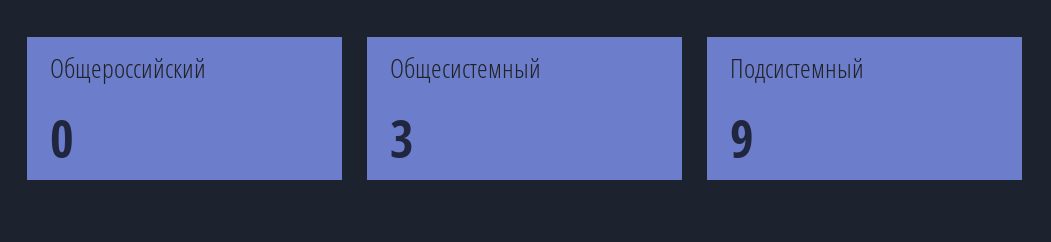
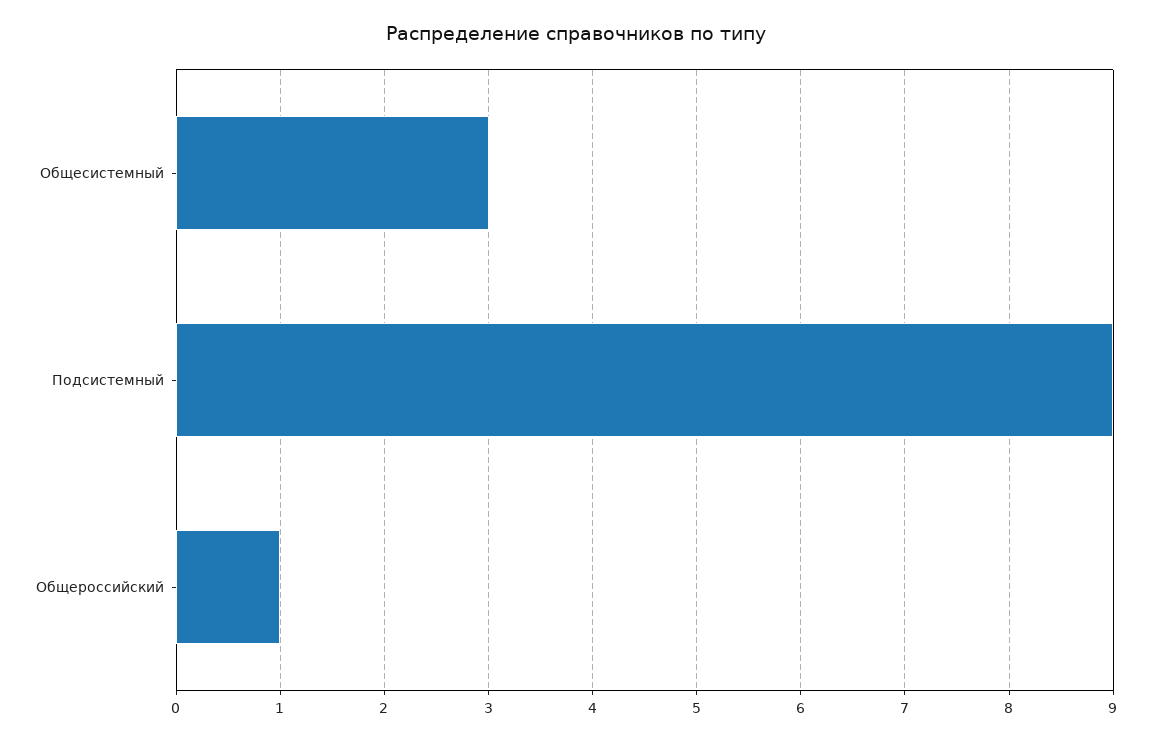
Общероссийский: 0 -> 1

